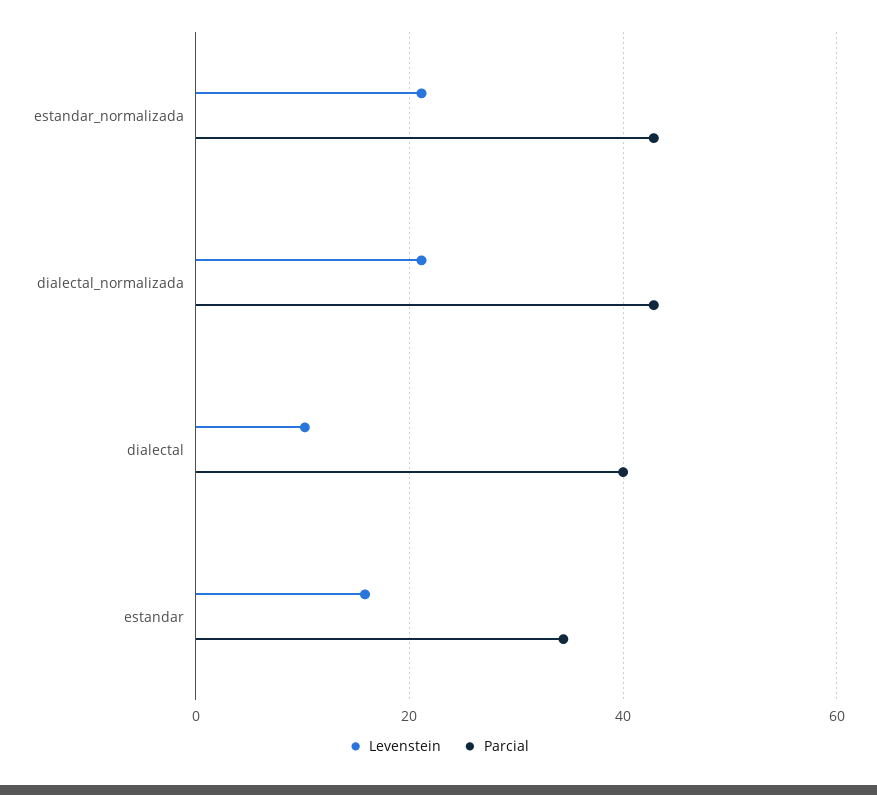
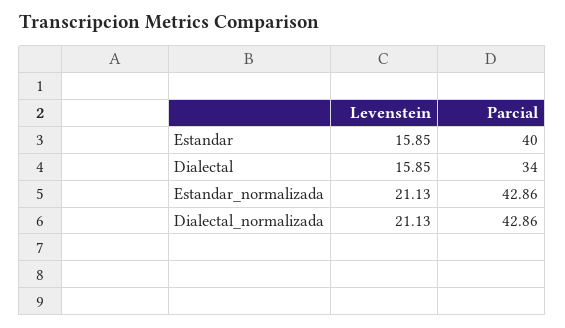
Levenstein, dialectal: 10 -> 15.85
Parcial, dialectal: 40 -> 34
Parcial, estandar: 34 -> 40

